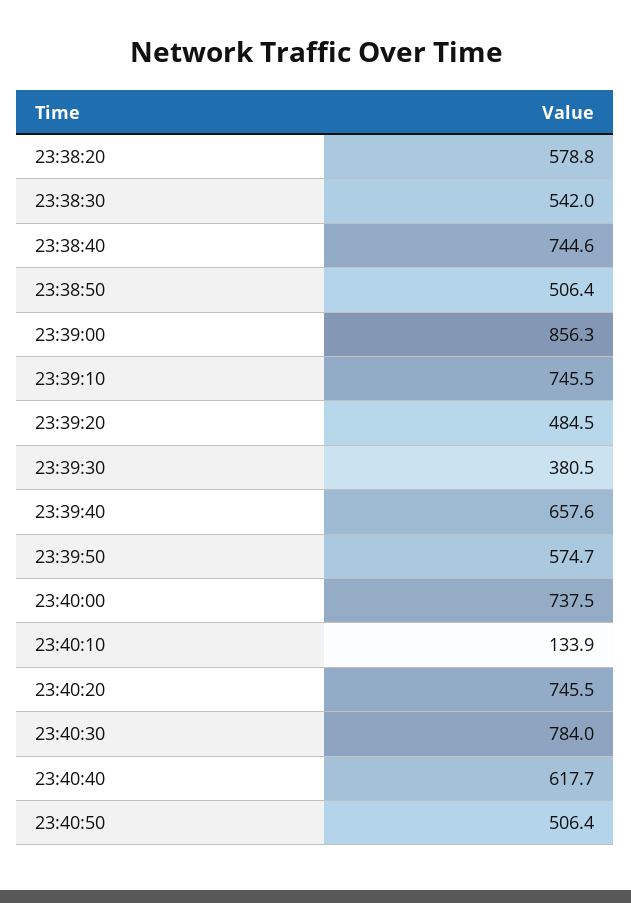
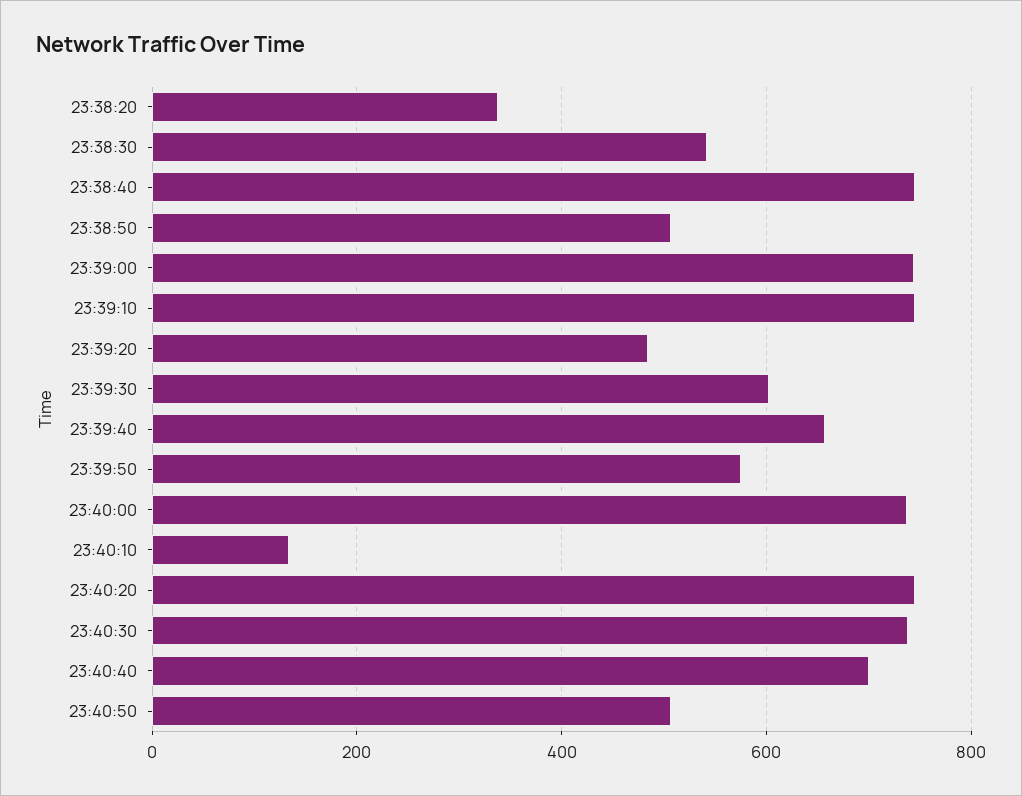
23:38:20: 578.8 -> 340
23:39:00: 856.3 -> 740
23:39:30: 380.5 -> 600
23:40:30: 784 -> 740
23:40:40: 617.7 -> 700

